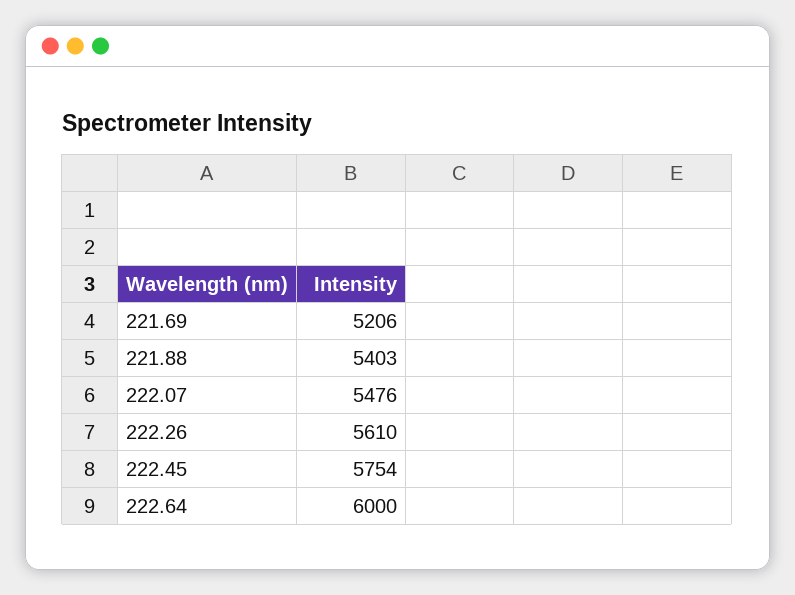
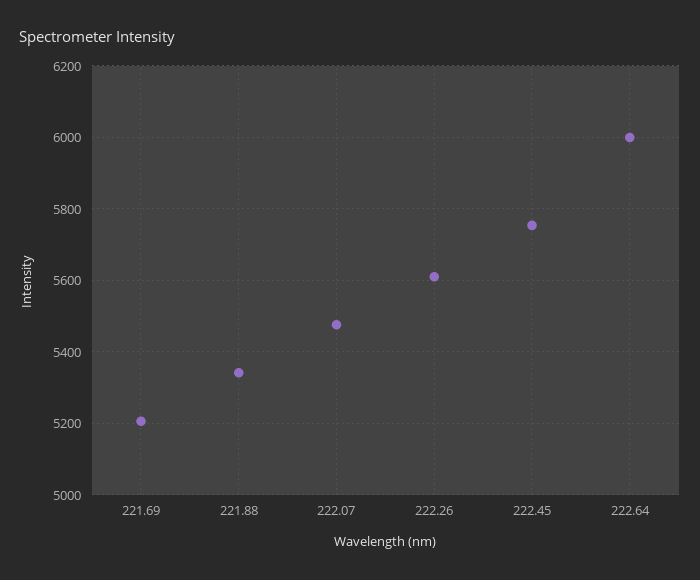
221.88: 5403 -> 5340

